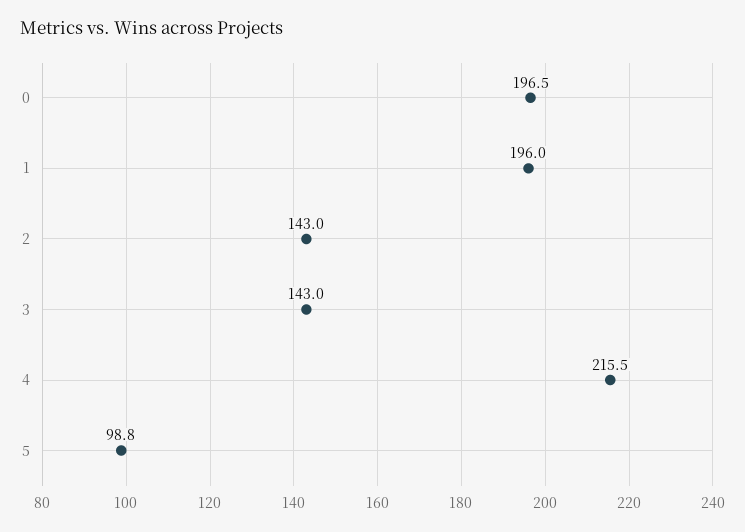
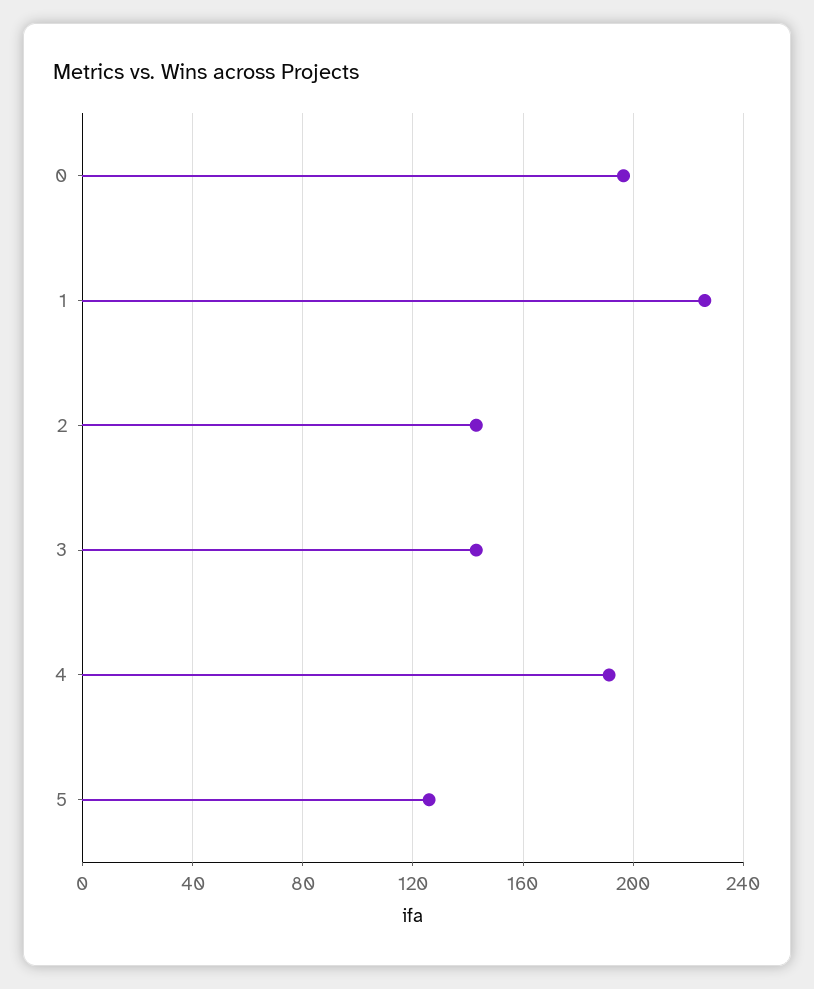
1: 196 -> 225
4: 215.5 -> 190
5: 98.8 -> 125

